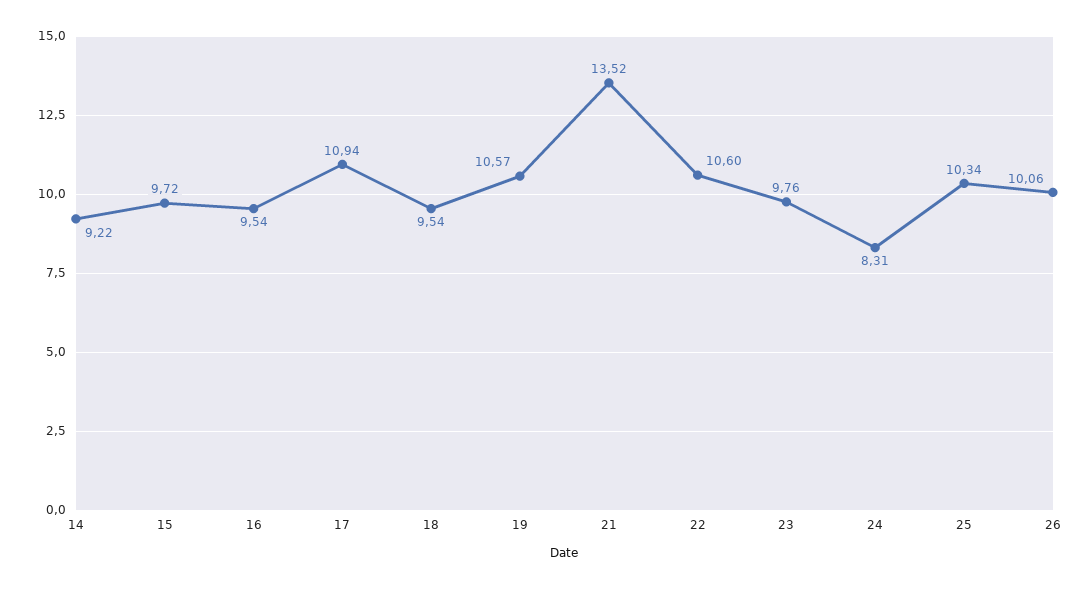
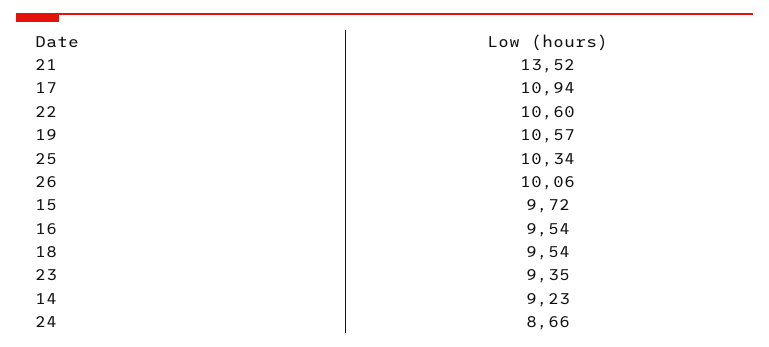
14: 9.22 -> 9.23
23: 9.76 -> 9.35
24: 8.31 -> 8.66

